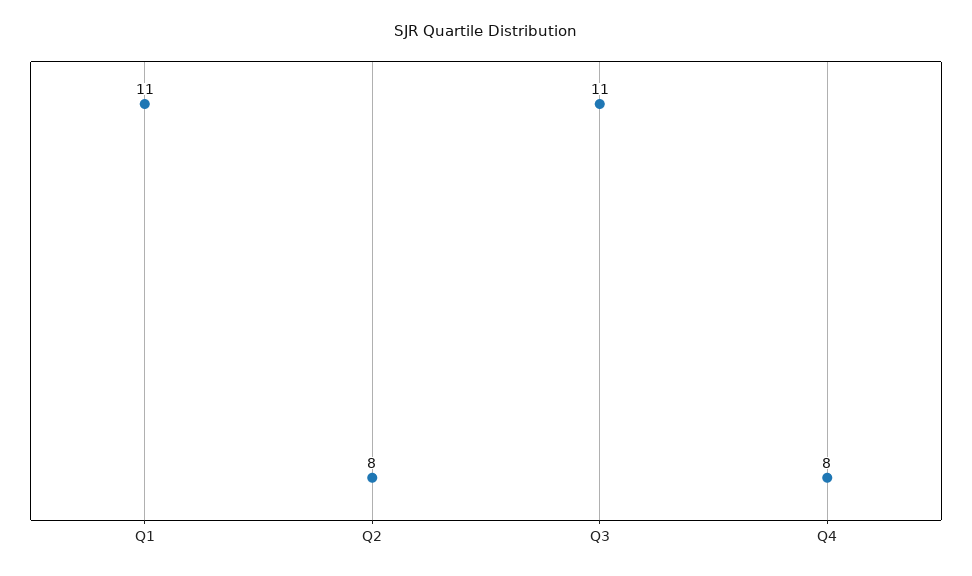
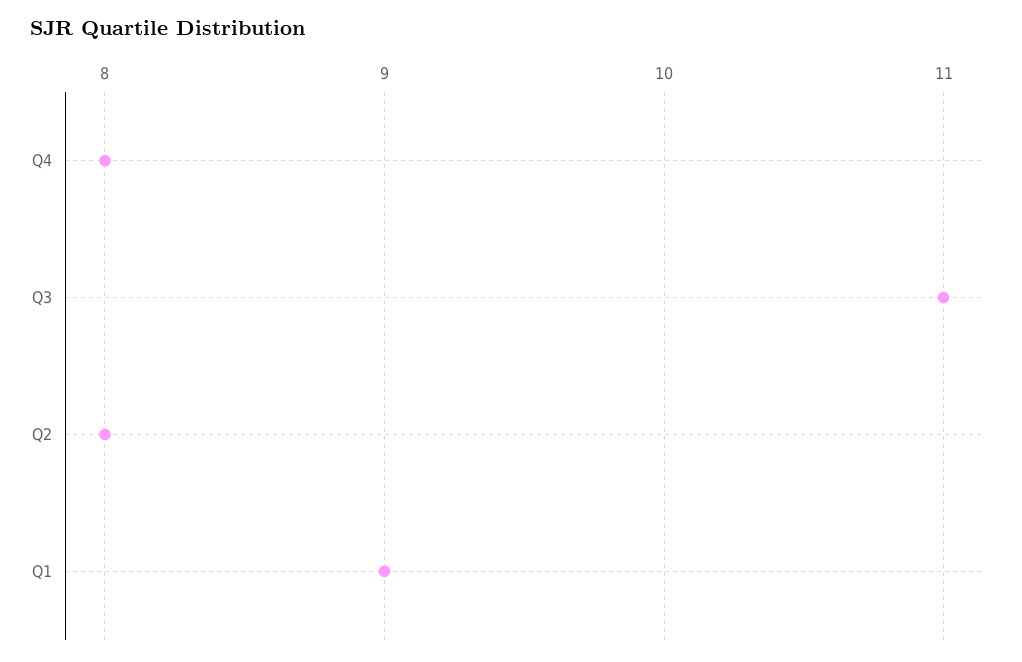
Q1: 11 -> 9

